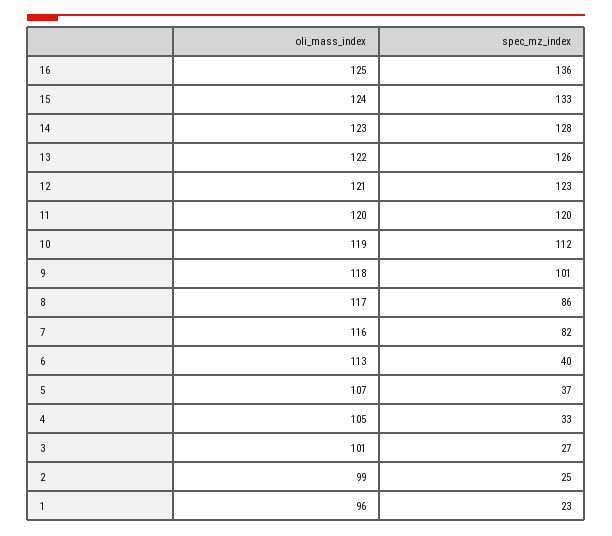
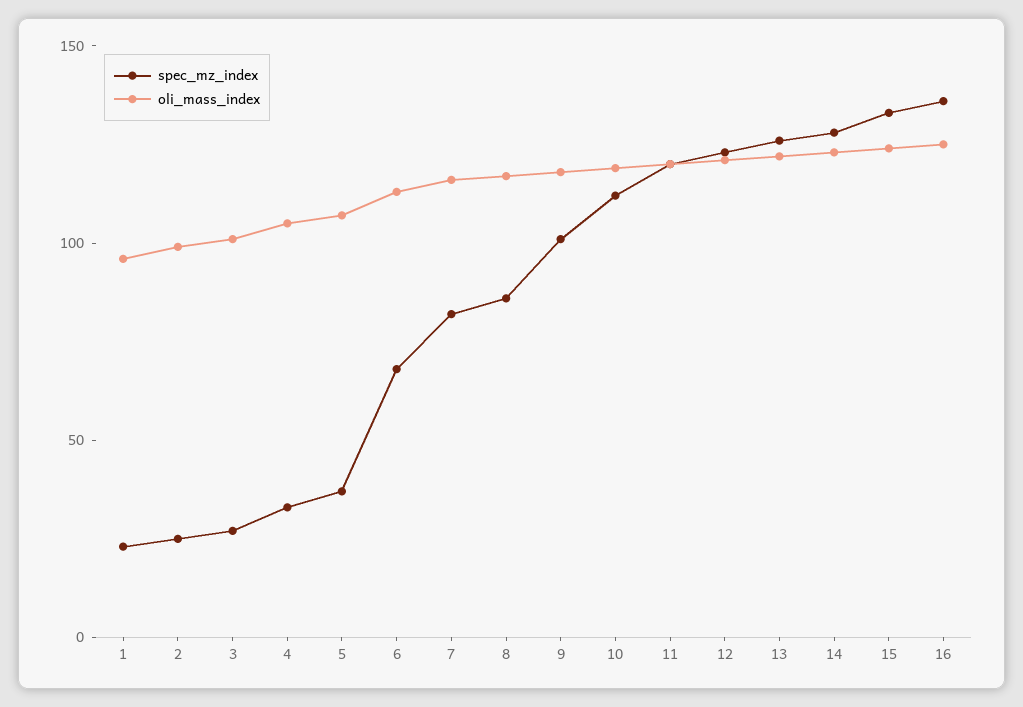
spec_mz_index, 6: 40 -> 70

